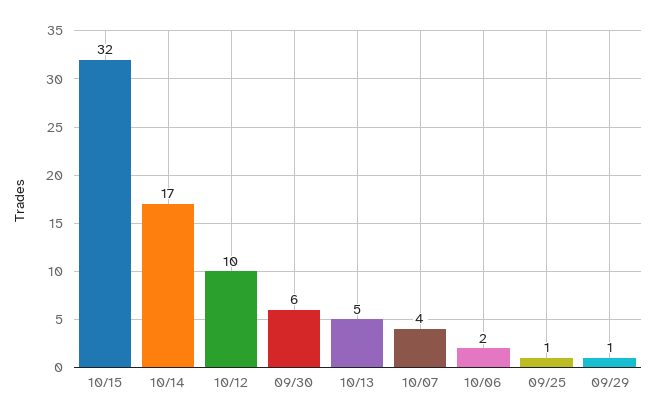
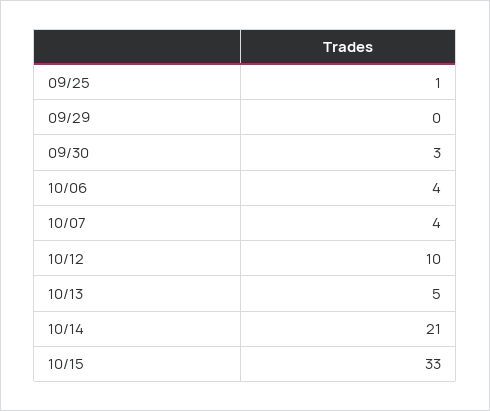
10/15: 32 -> 33
10/14: 17 -> 21
09/30: 6 -> 3
10/06: 2 -> 4
09/29: 1 -> 0

